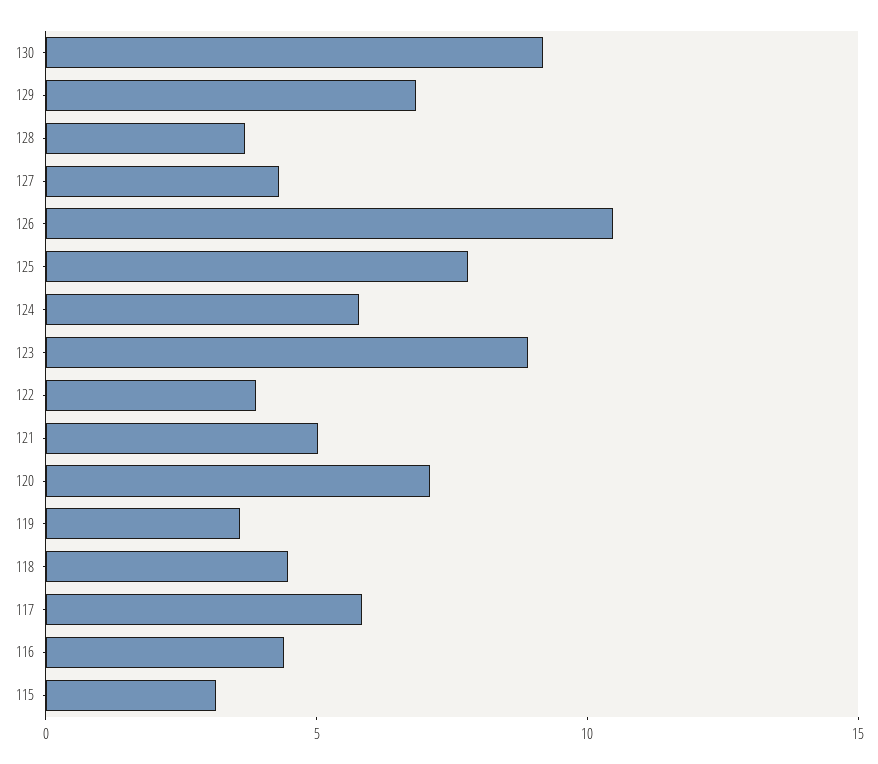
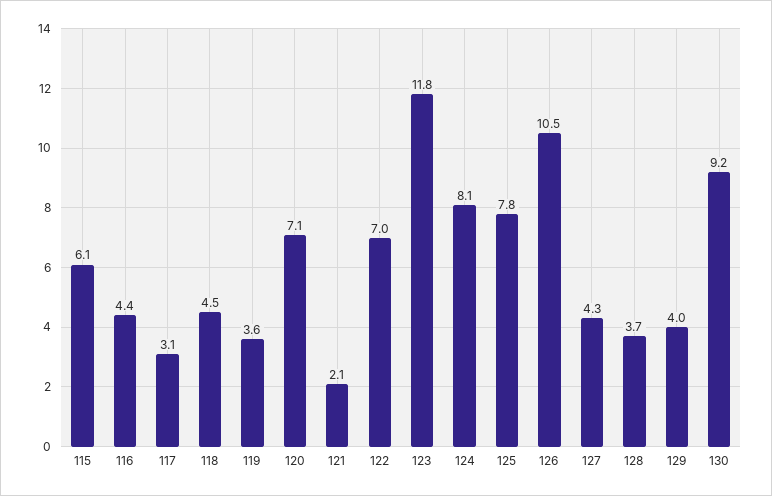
129: 7 -> 4
124: 6 -> 8.1
123: 9 -> 11.8
122: 4 -> 7
121: 5 -> 2.1
117: 6 -> 3.1
115: 3 -> 6.1

